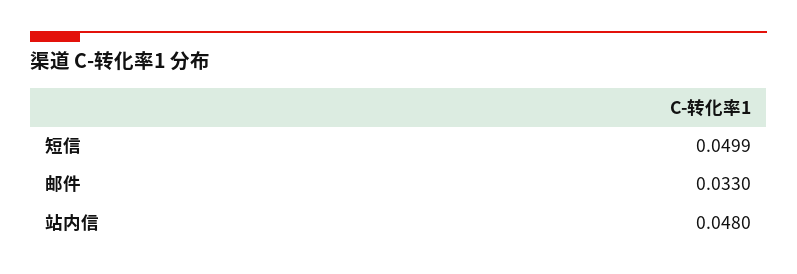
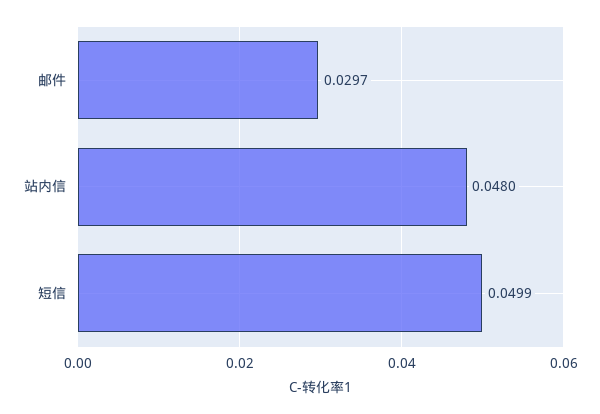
邮件: 0.033 -> 0.0297

